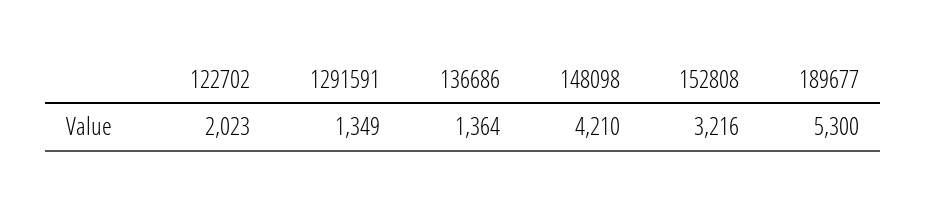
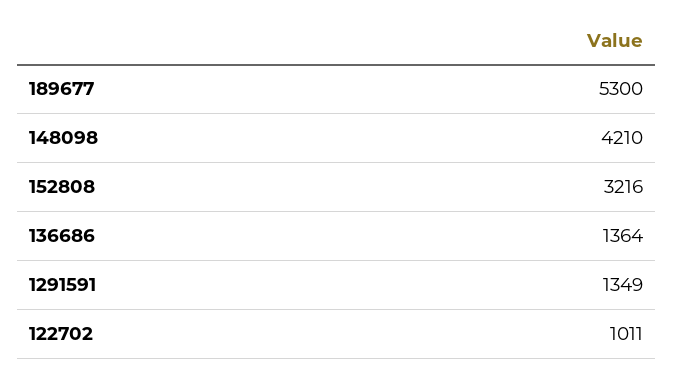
122702: 2023 -> 1011

